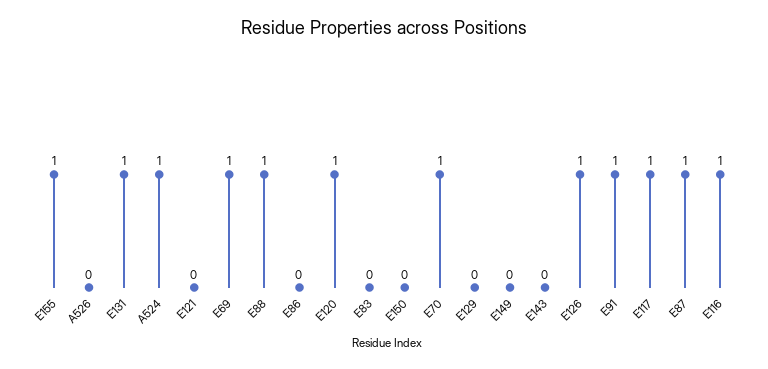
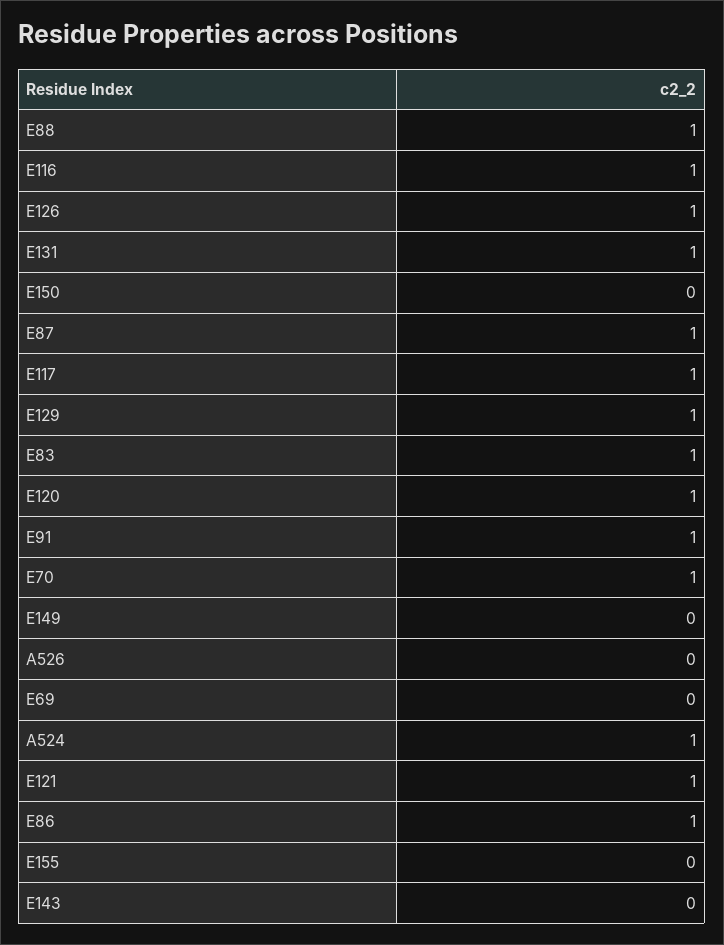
E155: 1 -> 0
E121: 0 -> 1
E69: 1 -> 0
E86: 0 -> 1
E83: 0 -> 1
E129: 0 -> 1

